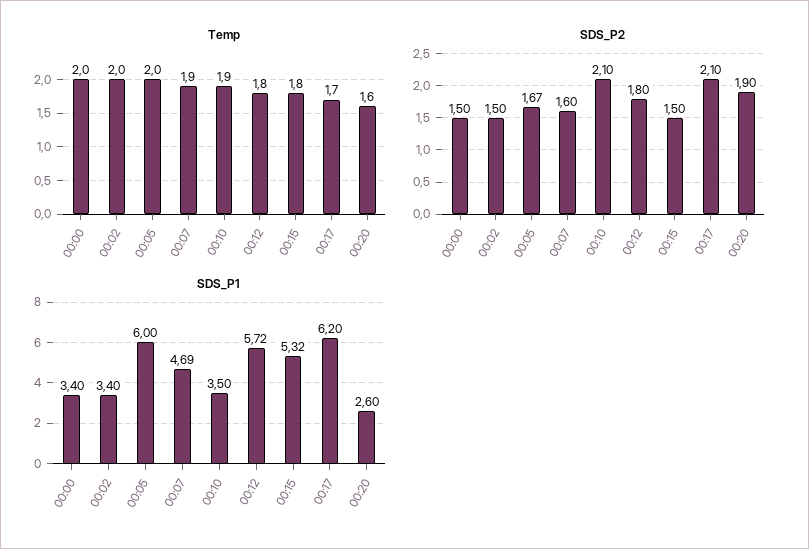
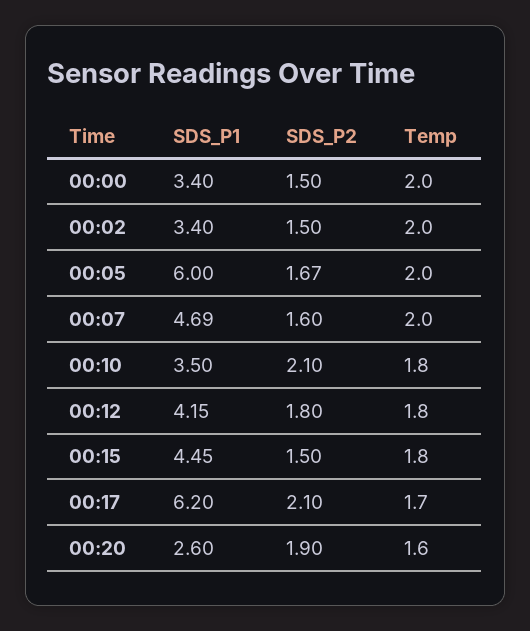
Temp, 00:07: 1.9 -> 2
Temp, 00:10: 1.9 -> 1.8
SDS_P1, 00:12: 5.72 -> 4.15
SDS_P1, 00:15: 5.32 -> 4.45

